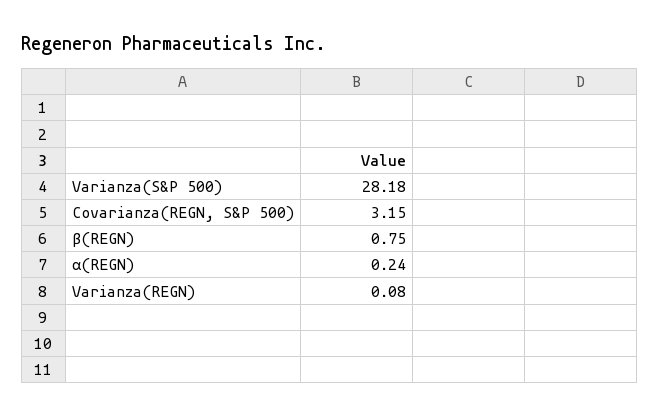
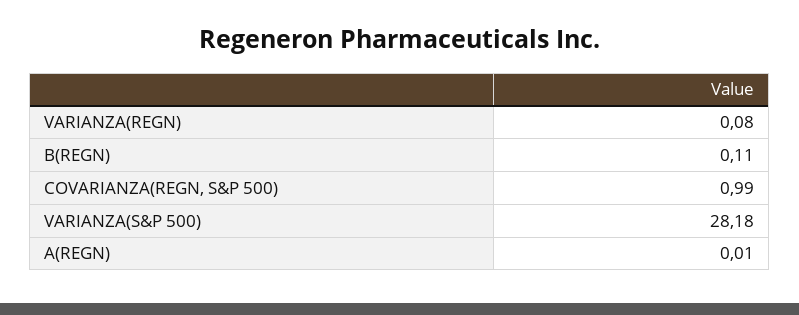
Covarianza(REGN, S&P 500): 3.15 -> 0.99
β(REGN): 0.75 -> 0.11
α(REGN): 0.24 -> 0.01

